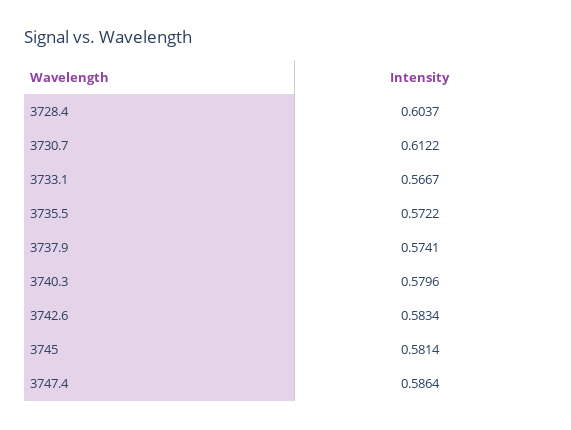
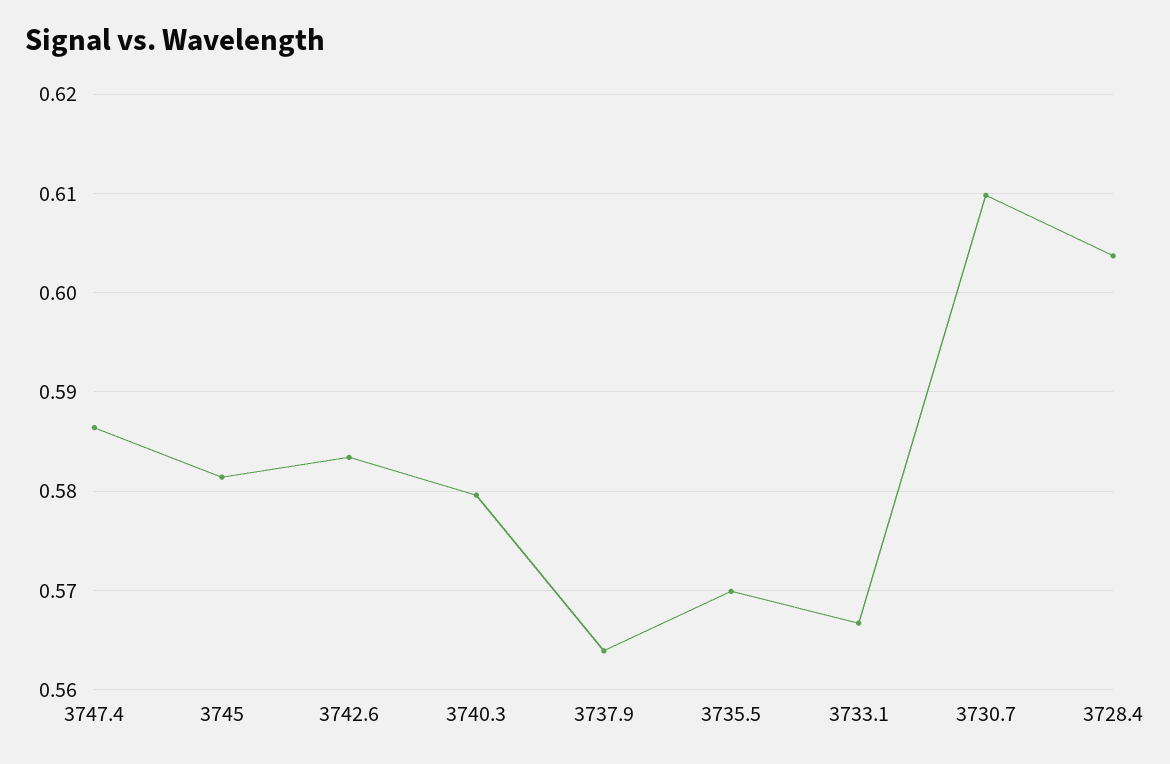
3730.7: 0.6122 -> 0.61
3735.5: 0.5722 -> 0.57
3737.9: 0.5741 -> 0.564

